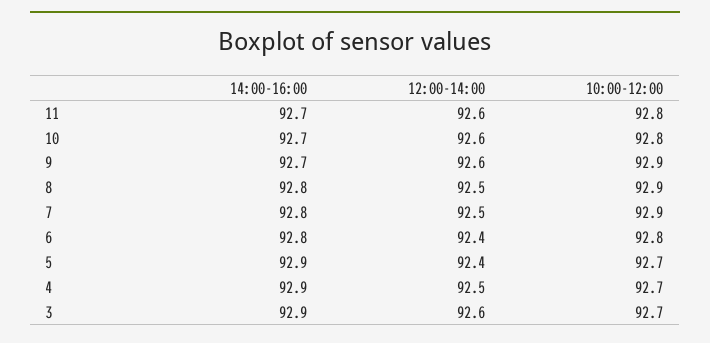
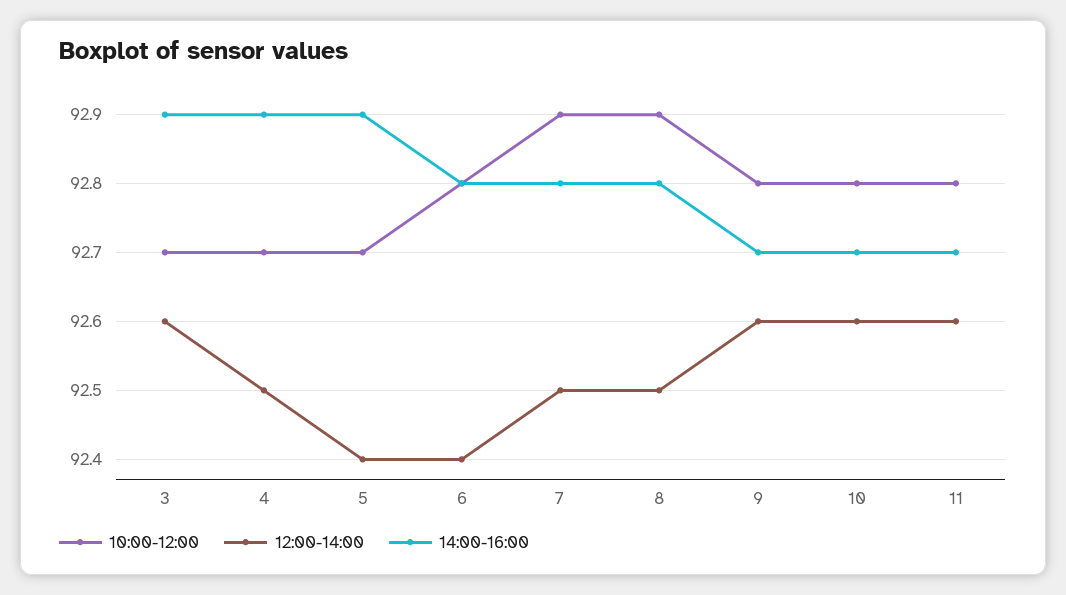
10:00-12:00, 9: 92.9 -> 92.8

